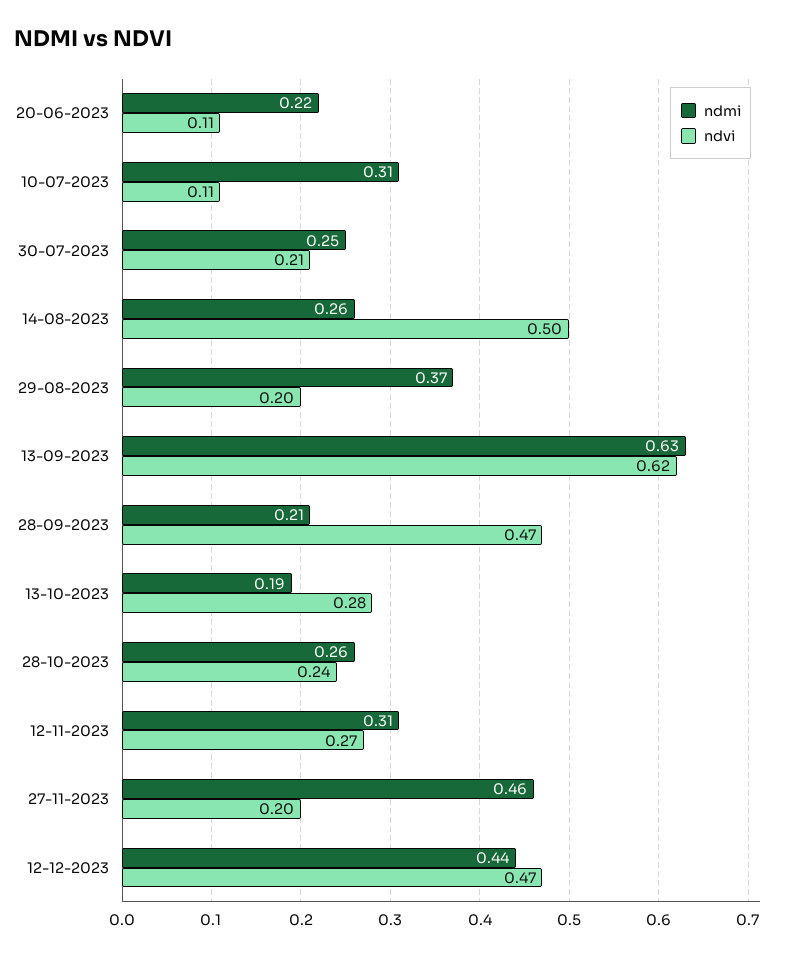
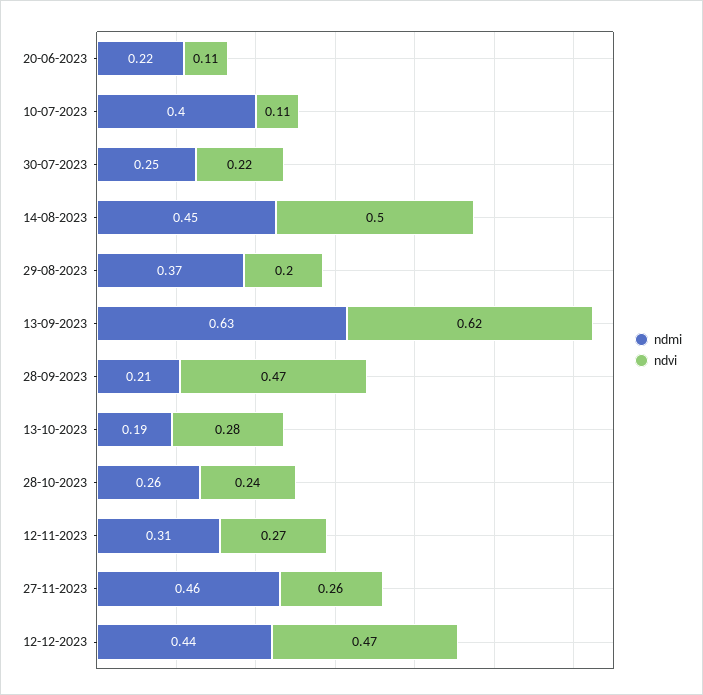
ndmi, 10-07-2023: 0.31 -> 0.4
ndvi, 30-07-2023: 0.21 -> 0.22
ndmi, 14-08-2023: 0.26 -> 0.45
ndvi, 27-11-2023: 0.2 -> 0.26

